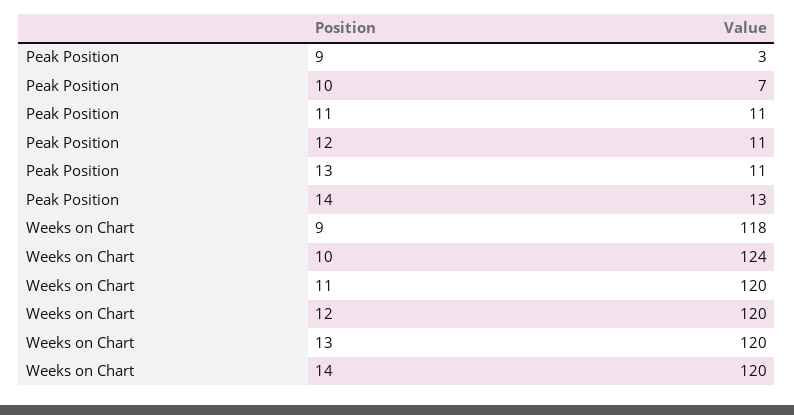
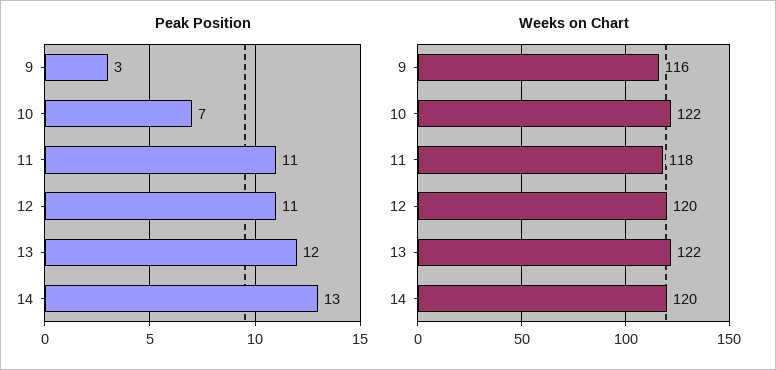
Peak Position, 13: 11 -> 12
Weeks on Chart, 9: 118 -> 116
Weeks on Chart, 10: 124 -> 122
Weeks on Chart, 11: 120 -> 118
Weeks on Chart, 13: 120 -> 122

